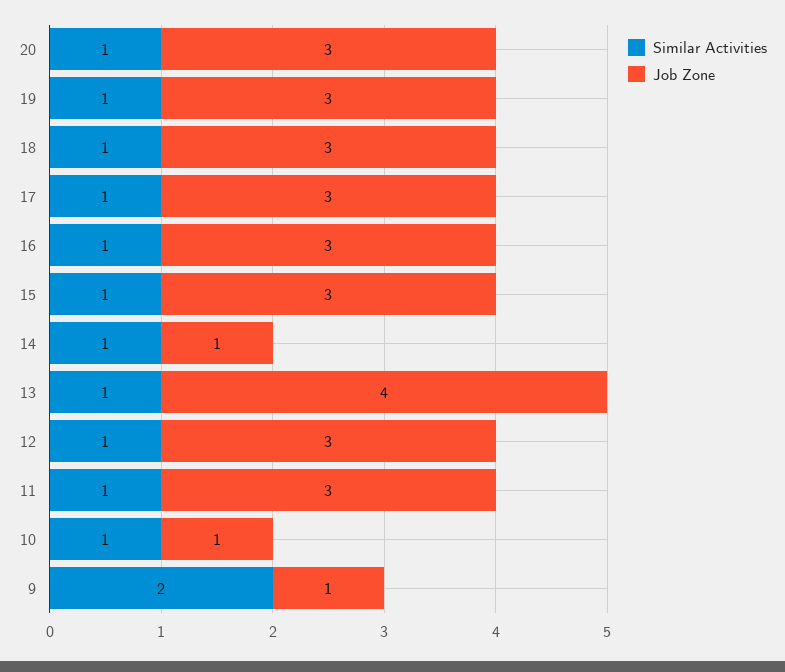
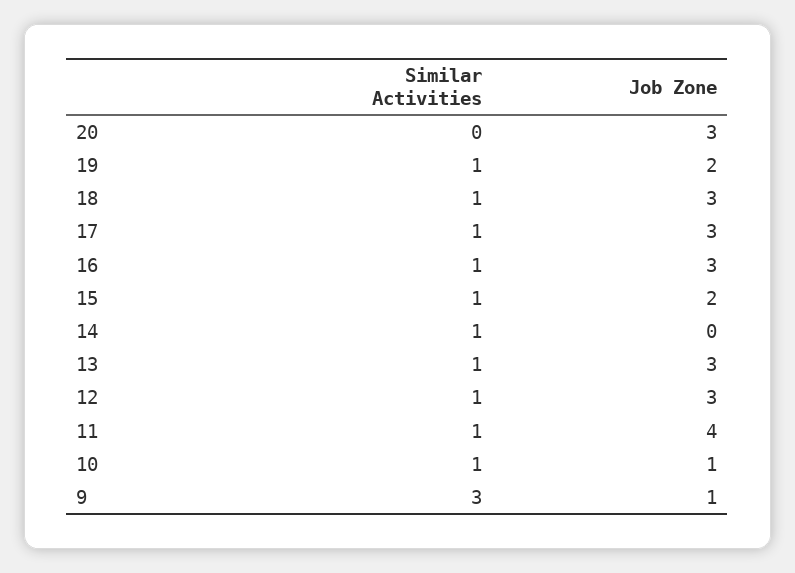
Similar Activities, 20: 1 -> 0
Job Zone, 19: 3 -> 2
Job Zone, 15: 3 -> 2
Job Zone, 14: 1 -> 0
Job Zone, 13: 4 -> 3
Job Zone, 11: 3 -> 4
Similar Activities, 9: 2 -> 3

